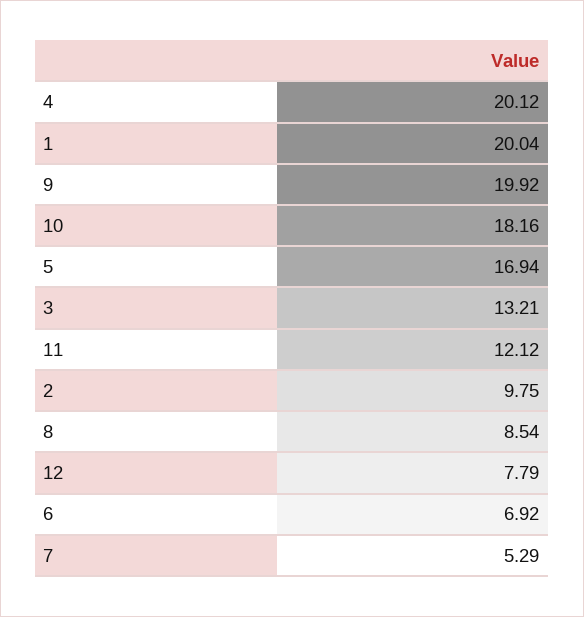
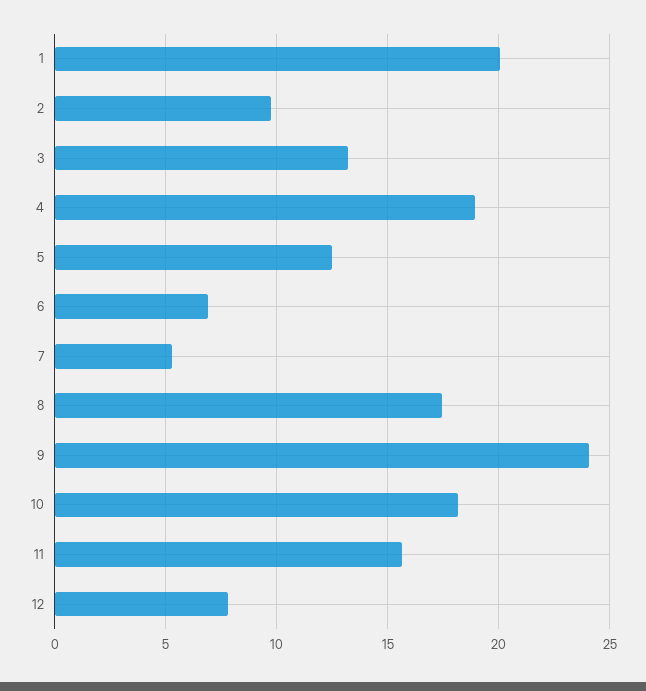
4: 20.12 -> 19
9: 19.92 -> 24
5: 16.94 -> 12.5
11: 12.12 -> 15.5
8: 8.54 -> 17.5

